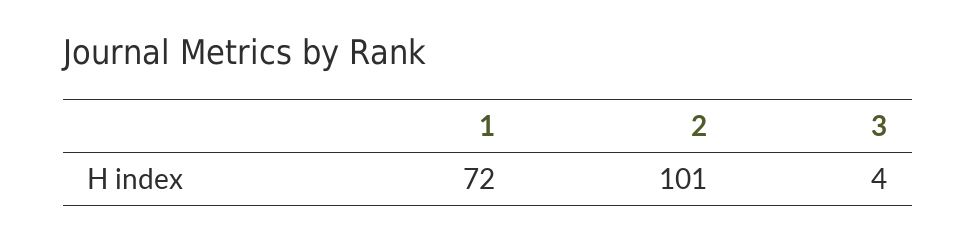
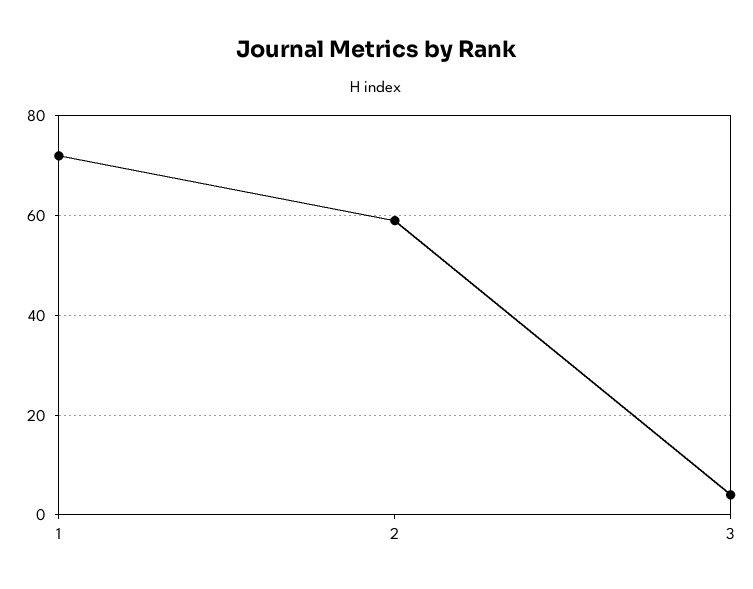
2: 101 -> 60

